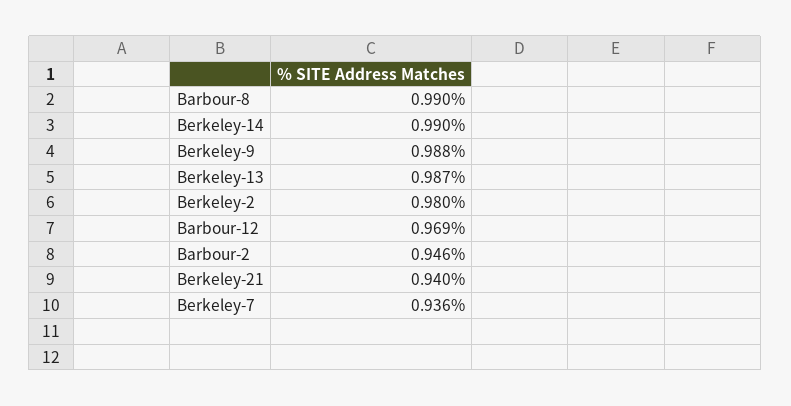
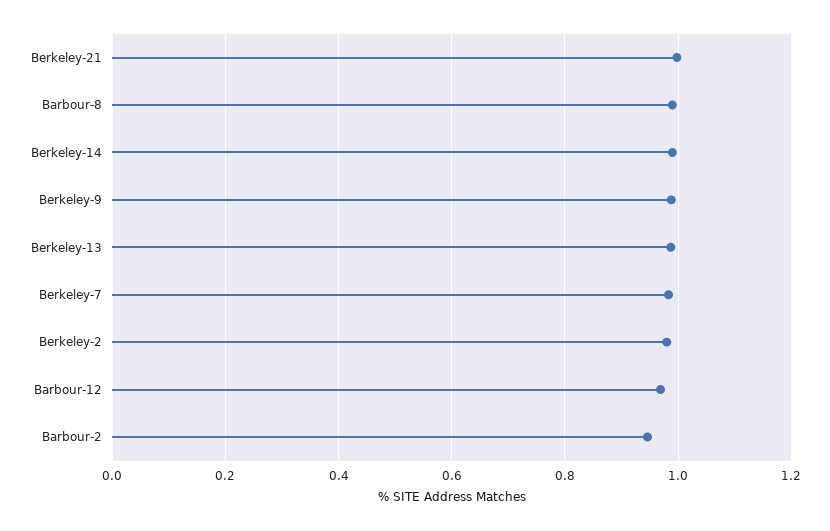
Berkeley-21: 0.94 -> 1
Berkeley-7: 0.936 -> 0.98

